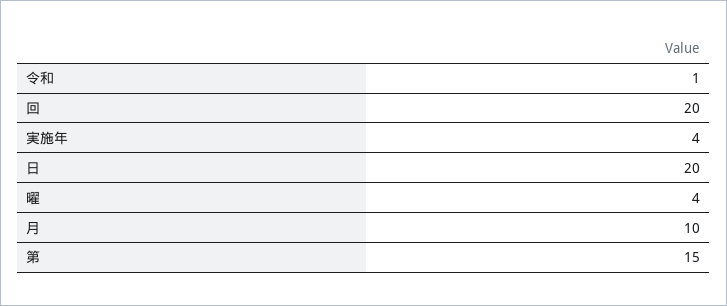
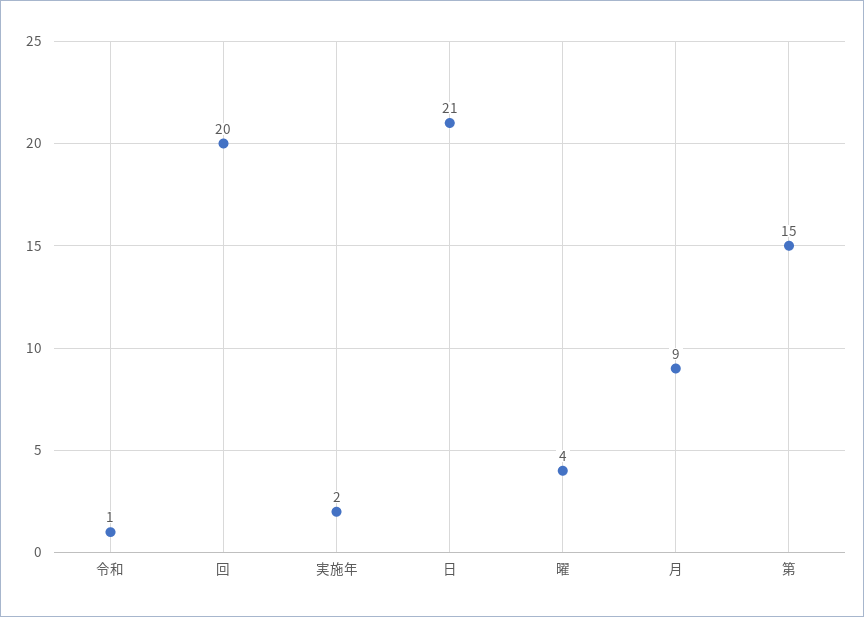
実施年: 4 -> 2
日: 20 -> 21
月: 10 -> 9

